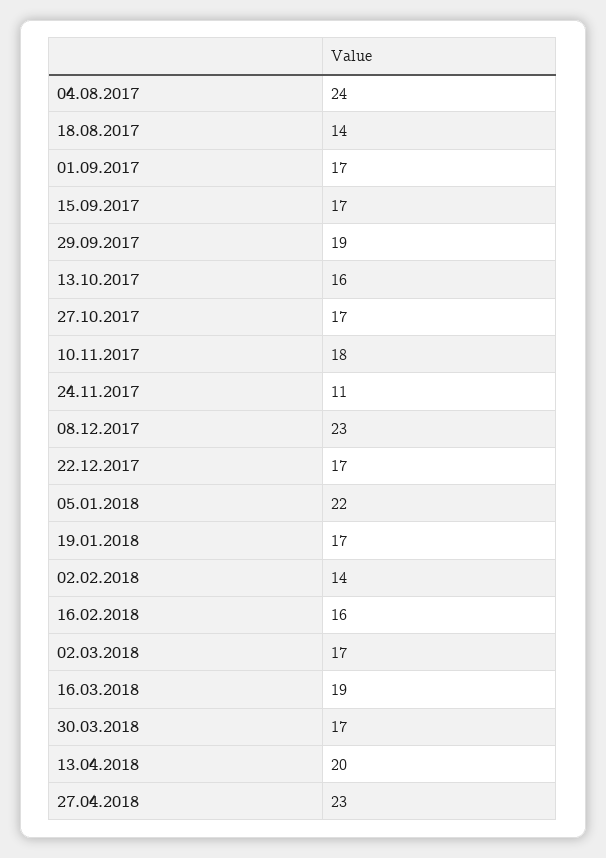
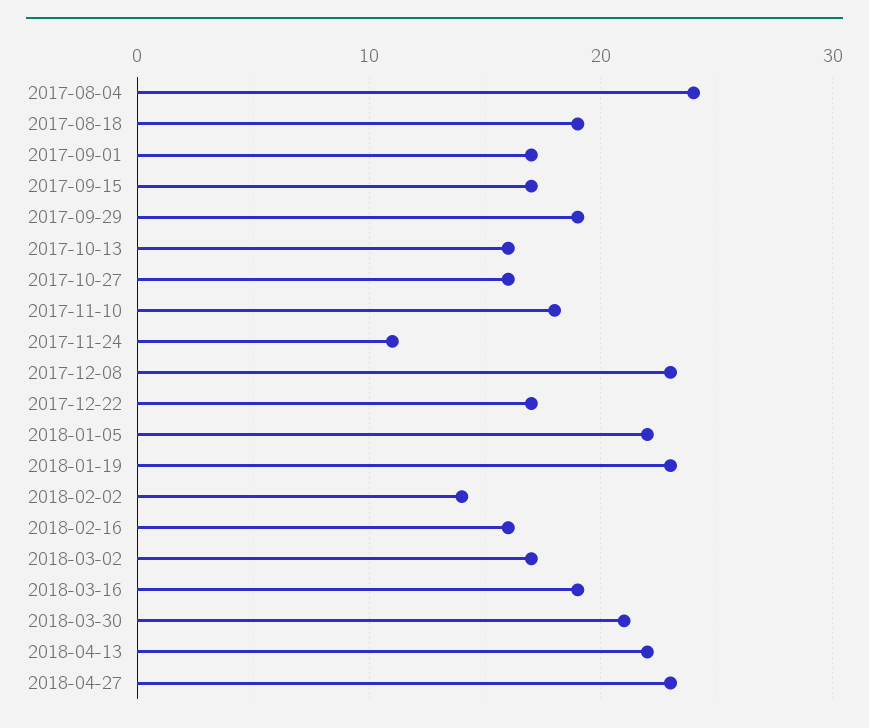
18.08.2017: 14 -> 19
27.10.2017: 17 -> 16
19.01.2018: 17 -> 23
30.03.2018: 17 -> 21
13.04.2018: 20 -> 22

